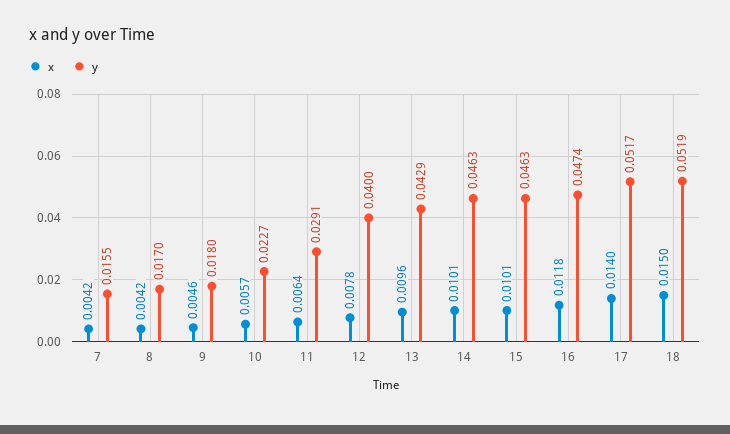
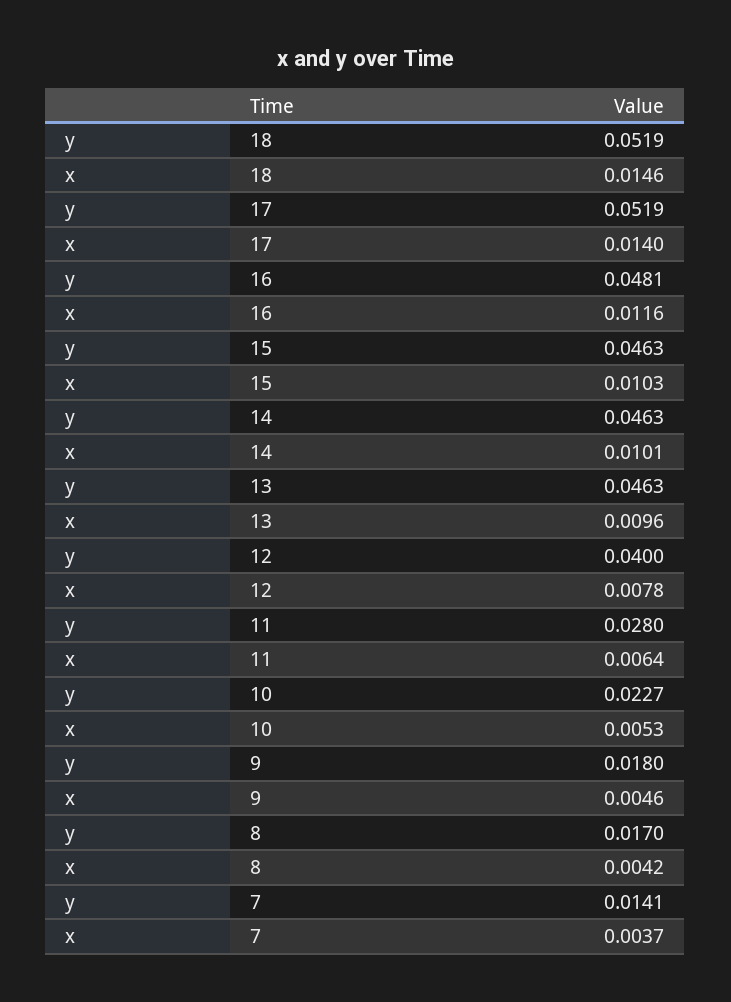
x, 7: 0.0042 -> 0.0037
y, 7: 0.0155 -> 0.0141
x, 10: 0.0057 -> 0.0053
y, 11: 0.0291 -> 0.028
y, 13: 0.0429 -> 0.0463
x, 15: 0.0101 -> 0.0103
x, 16: 0.0118 -> 0.0116
y, 16: 0.0474 -> 0.0481
y, 17: 0.0517 -> 0.0519
x, 18: 0.015 -> 0.0146

